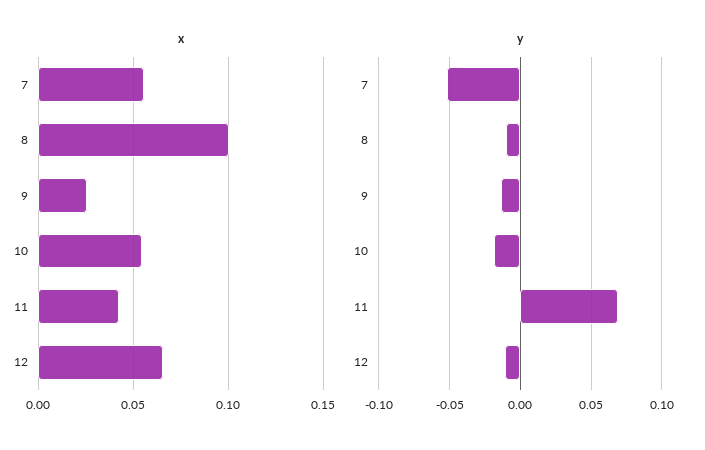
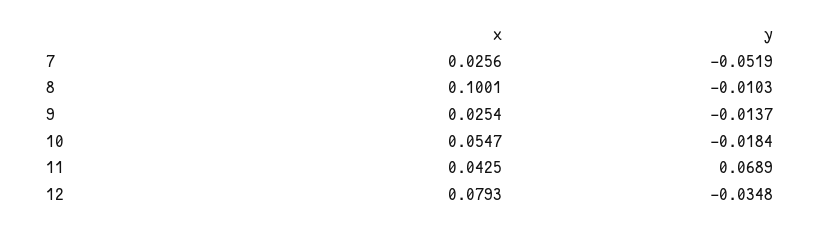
x, 7: 0.055 -> 0.0256
x, 12: 0.065 -> 0.0793
y, 12: -0.01 -> -0.0348

